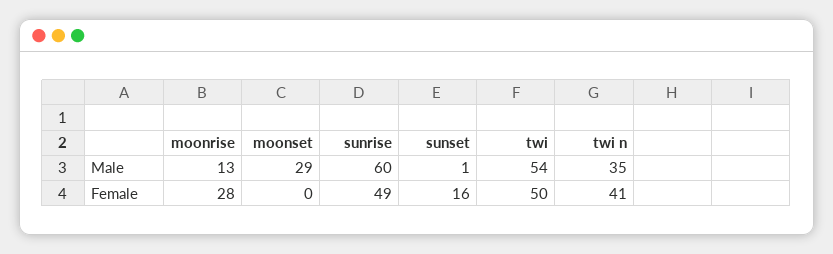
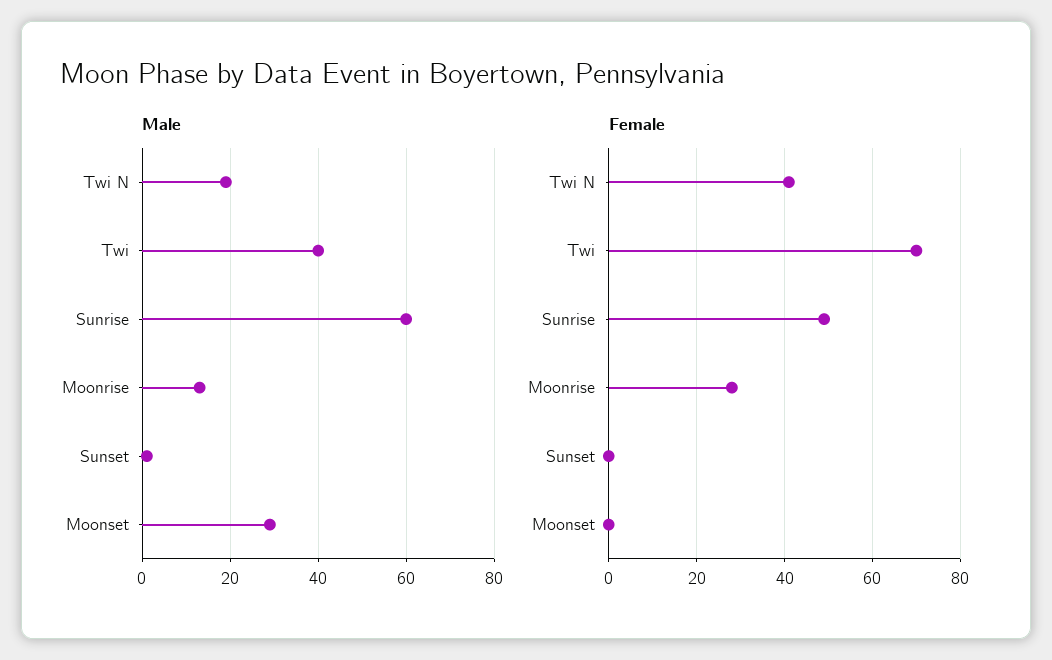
Male, twi: 54 -> 40
Male, twi n: 35 -> 20
Female, sunset: 16 -> 0
Female, twi: 50 -> 70

